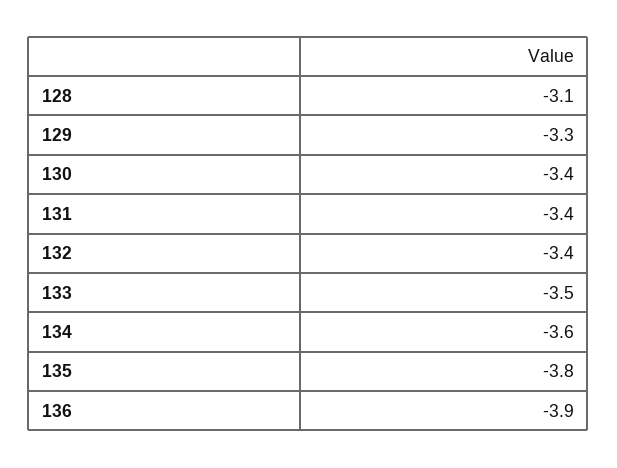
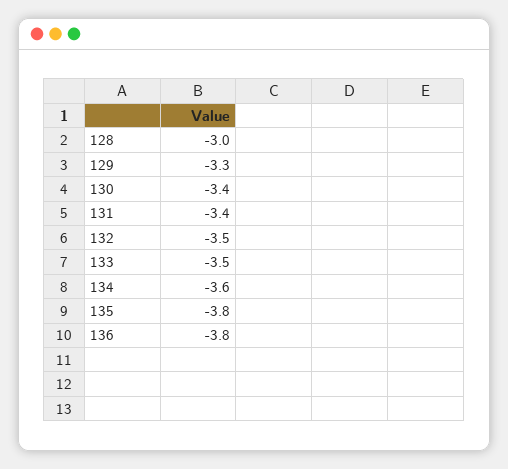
128: -3.1 -> -3
132: -3.4 -> -3.5
136: -3.9 -> -3.8

